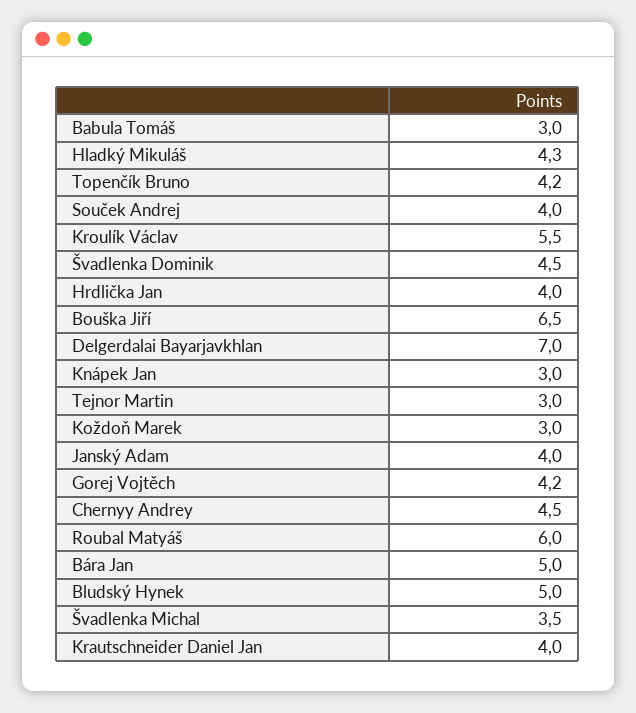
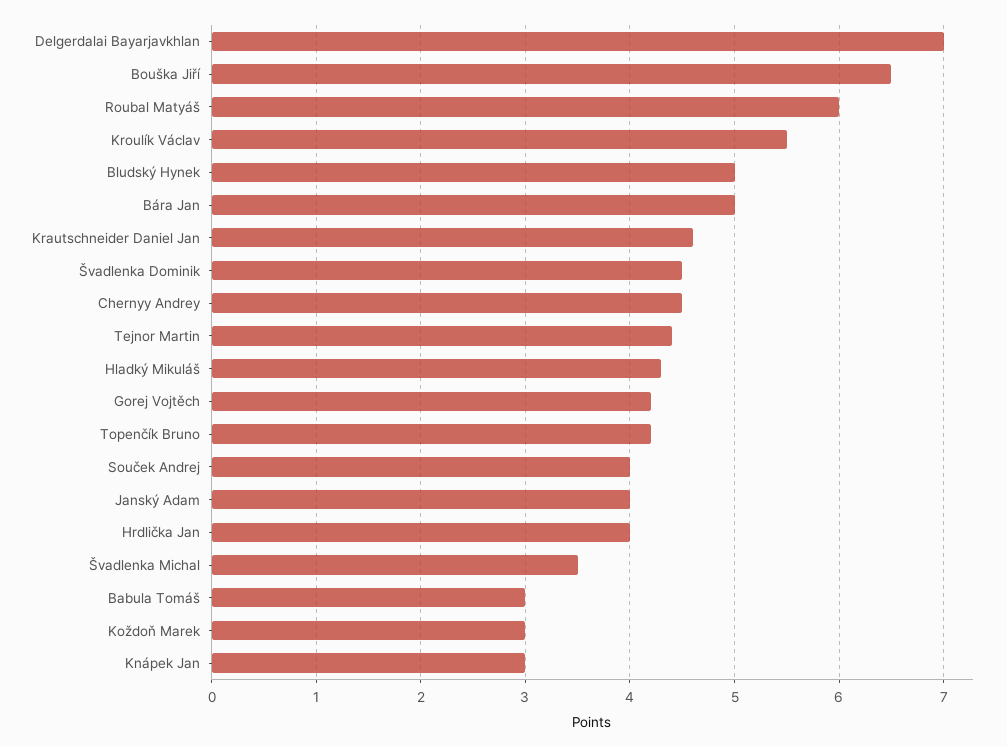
Tejnor Martin: 3 -> 4.4
Krautschneider Daniel Jan: 4 -> 4.6

